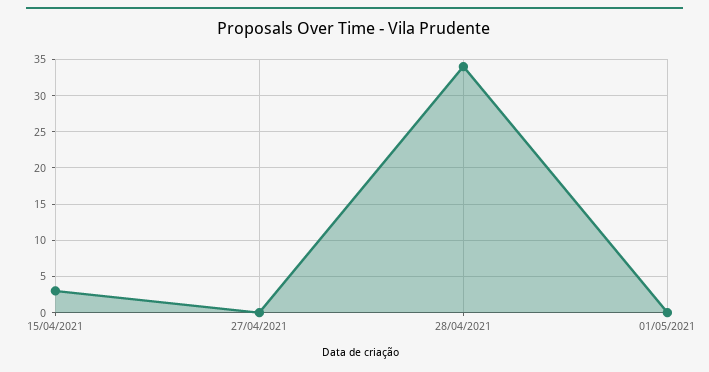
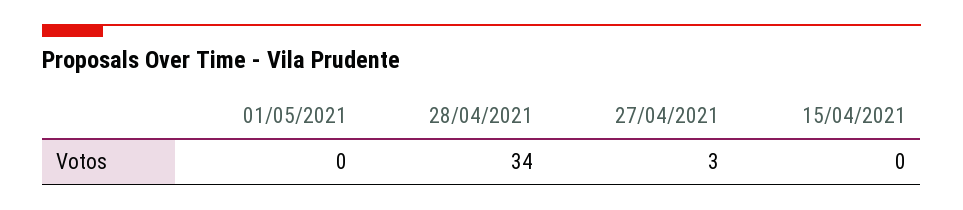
15/04/2021: 3 -> 0
27/04/2021: 0 -> 3

